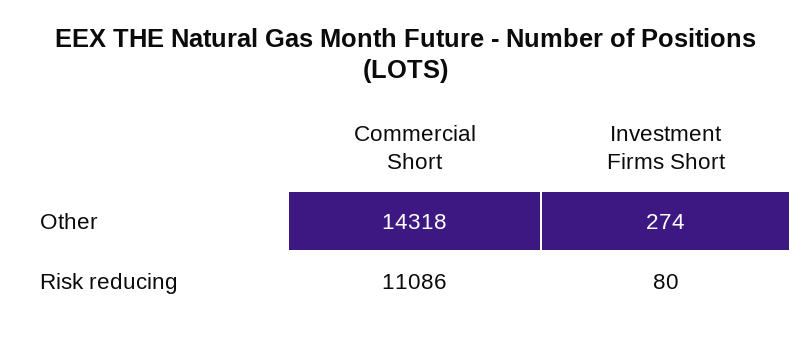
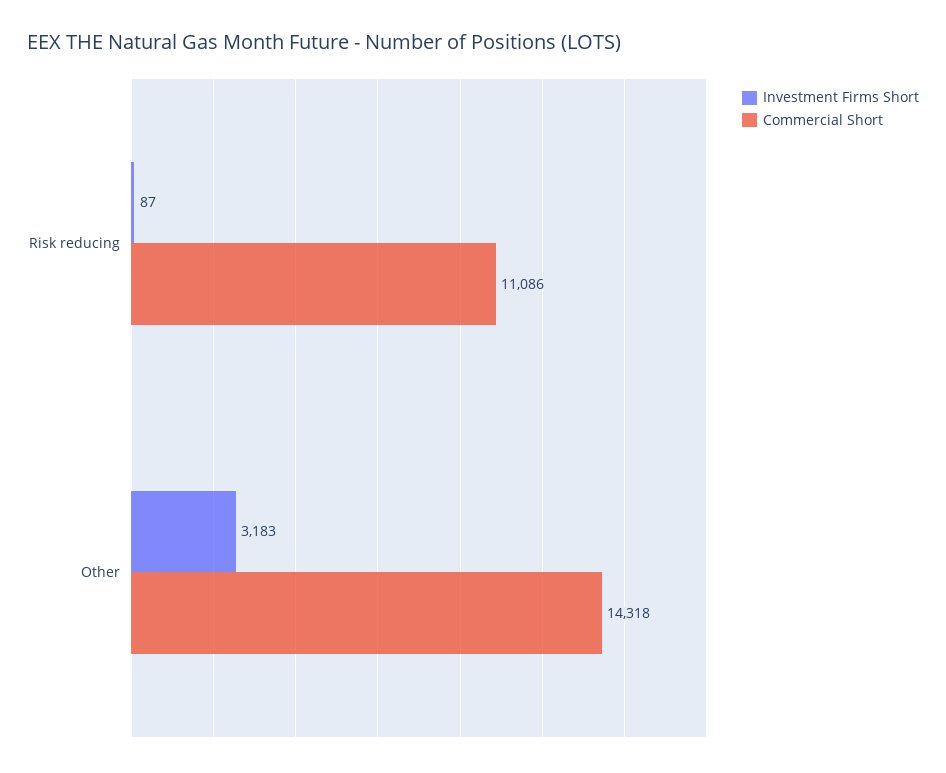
Investment Firms Short, Other: 274 -> 3183
Investment Firms Short, Risk reducing: 80 -> 87

